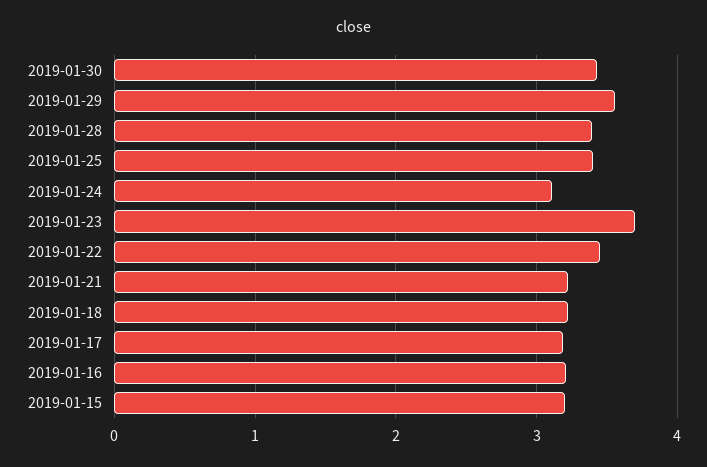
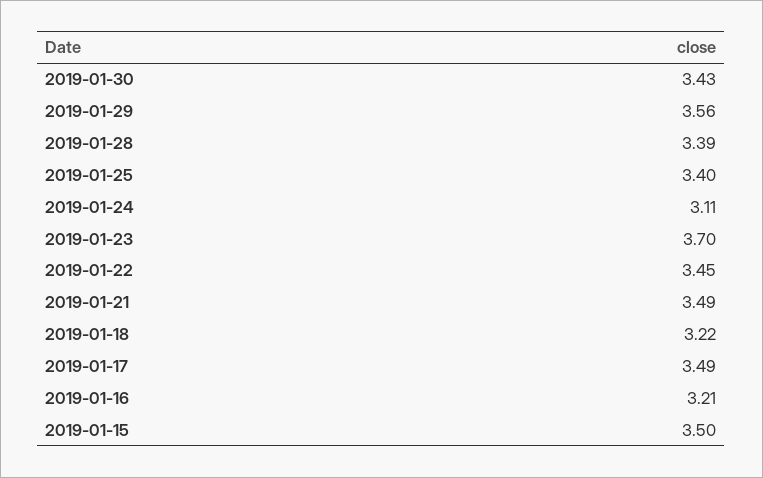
2019-01-21: 3.2 -> 3.49
2019-01-17: 3.2 -> 3.49
2019-01-15: 3.2 -> 3.5

